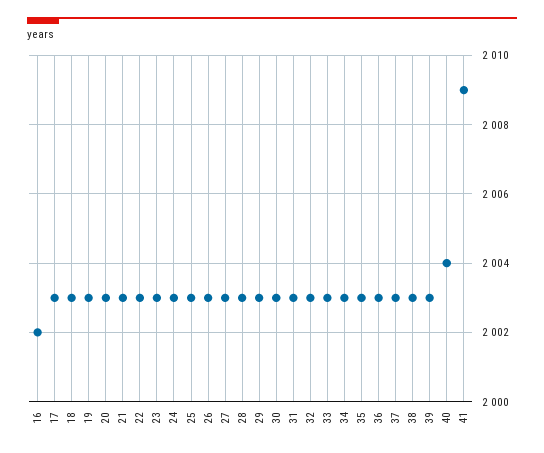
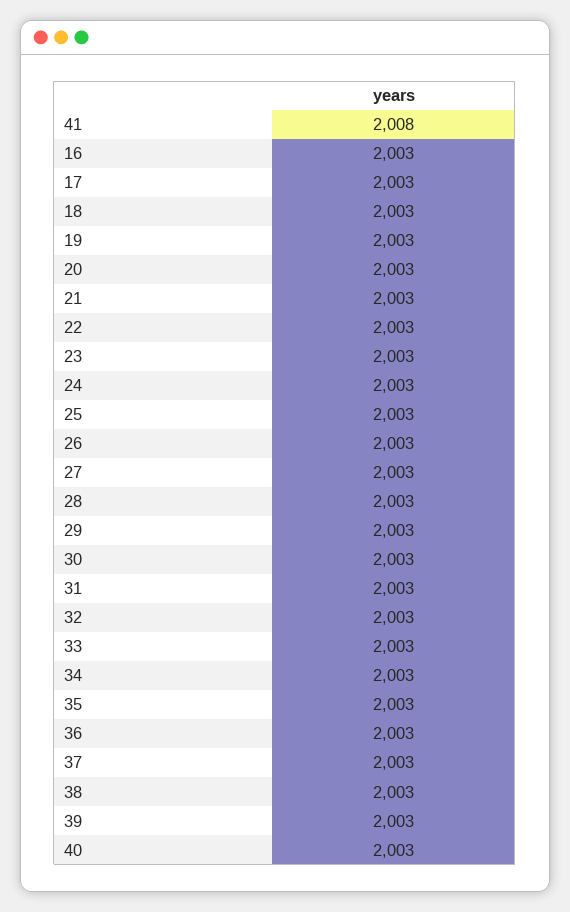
16: 2002 -> 2003
40: 2004 -> 2003
41: 2009 -> 2008

